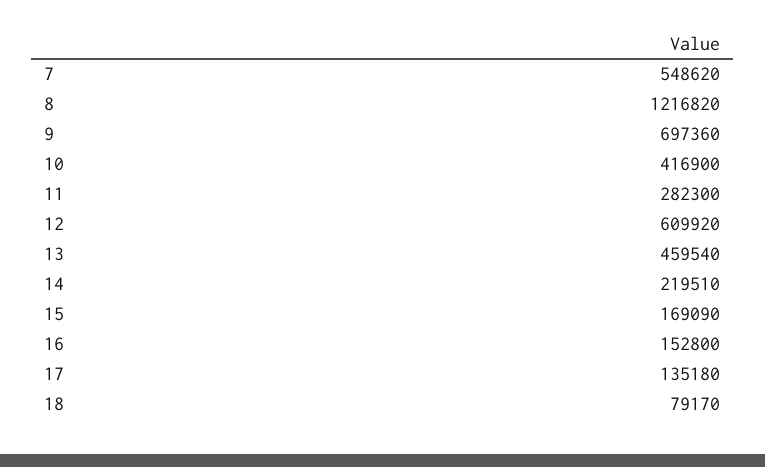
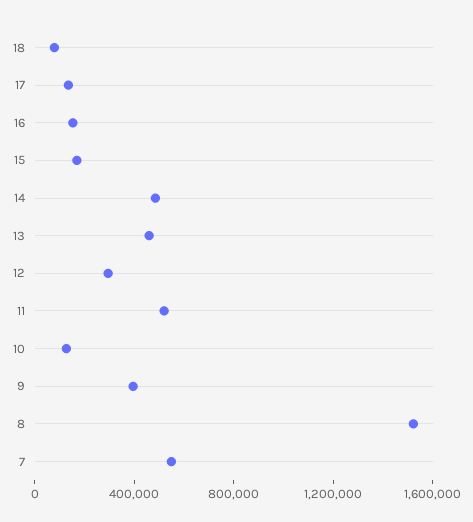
8: 1216820 -> 1500000
9: 697360 -> 400000
10: 416900 -> 100000
11: 282300 -> 500000
12: 609920 -> 300000
14: 219510 -> 500000

